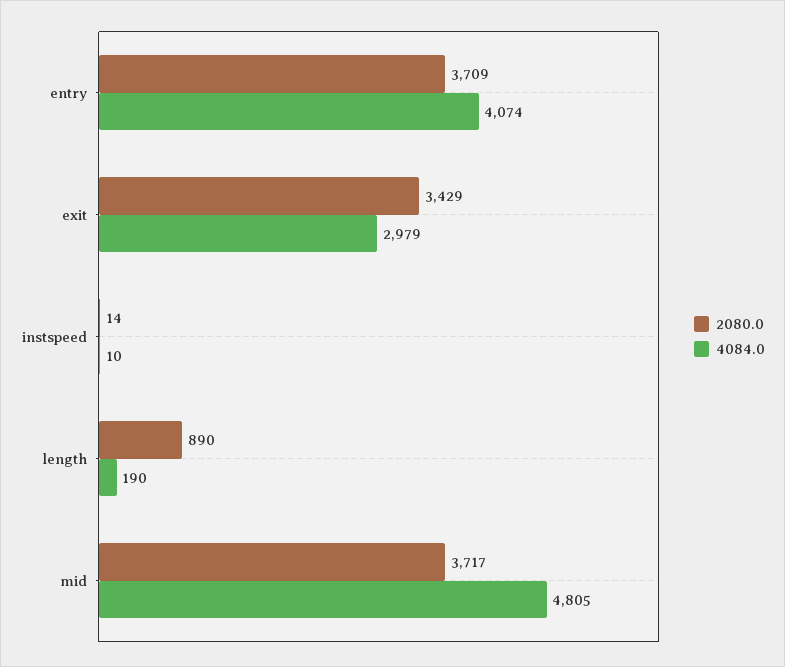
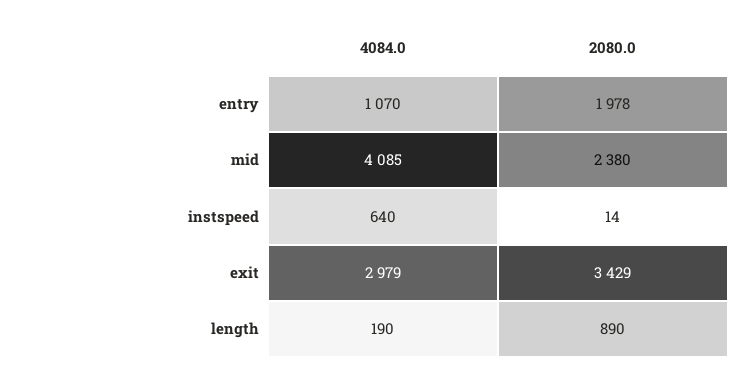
2080.0, entry: 3709 -> 1978
4084.0, entry: 4074 -> 1070
4084.0, instspeed: 10 -> 640
2080.0, mid: 3717 -> 2380
4084.0, mid: 4805 -> 4085

